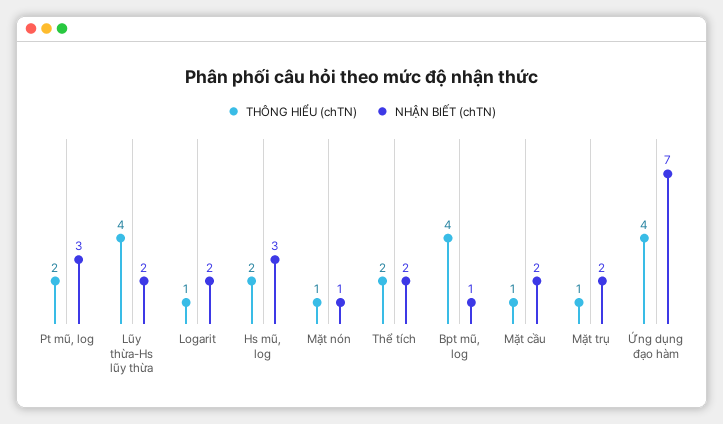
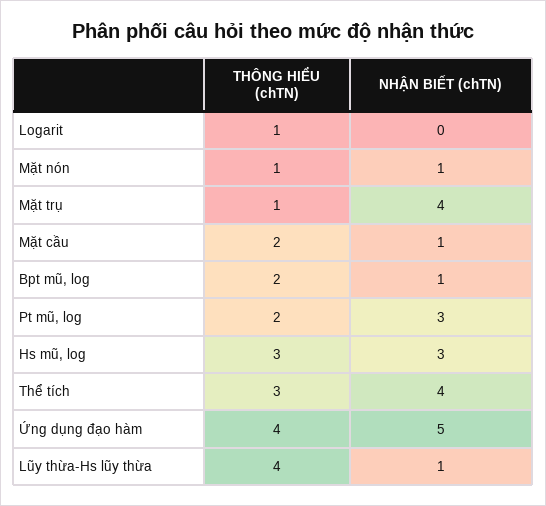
NHẬN BIẾT (chTN), Lũy thừa-Hs lũy thừa: 2 -> 1
NHẬN BIẾT (chTN), Logarit: 2 -> 0
THÔNG HIỂU (chTN), Hs mũ, log: 2 -> 3
THÔNG HIỂU (chTN), Thể tích: 2 -> 3
NHẬN BIẾT (chTN), Thể tích: 2 -> 4
THÔNG HIỂU (chTN), Bpt mũ, log: 4 -> 2
THÔNG HIỂU (chTN), Mặt cầu: 1 -> 2
NHẬN BIẾT (chTN), Mặt cầu: 2 -> 1
NHẬN BIẾT (chTN), Mặt trụ: 2 -> 4
NHẬN BIẾT (chTN), Ứng dụng đạo hàm: 7 -> 5

